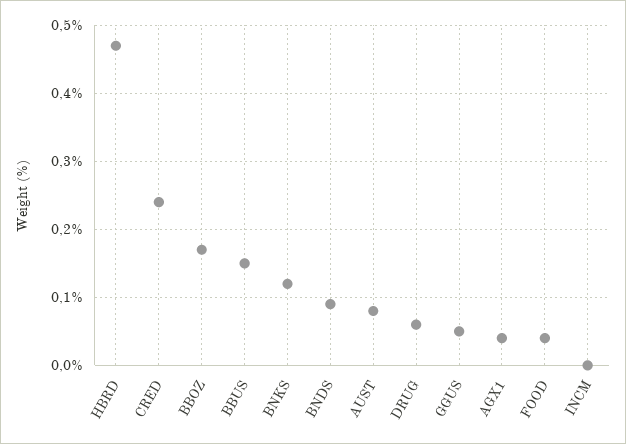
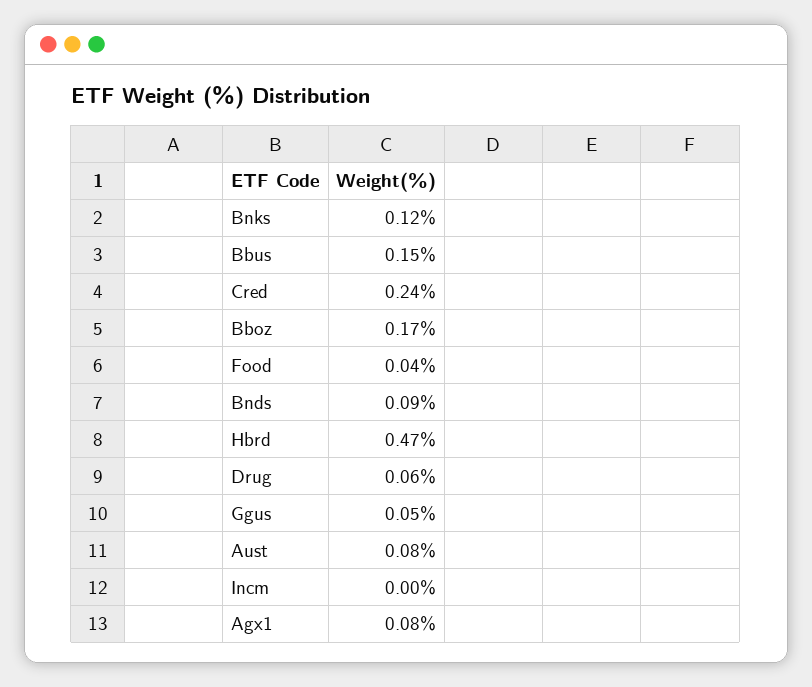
AGX1: 0.04 -> 0.08

